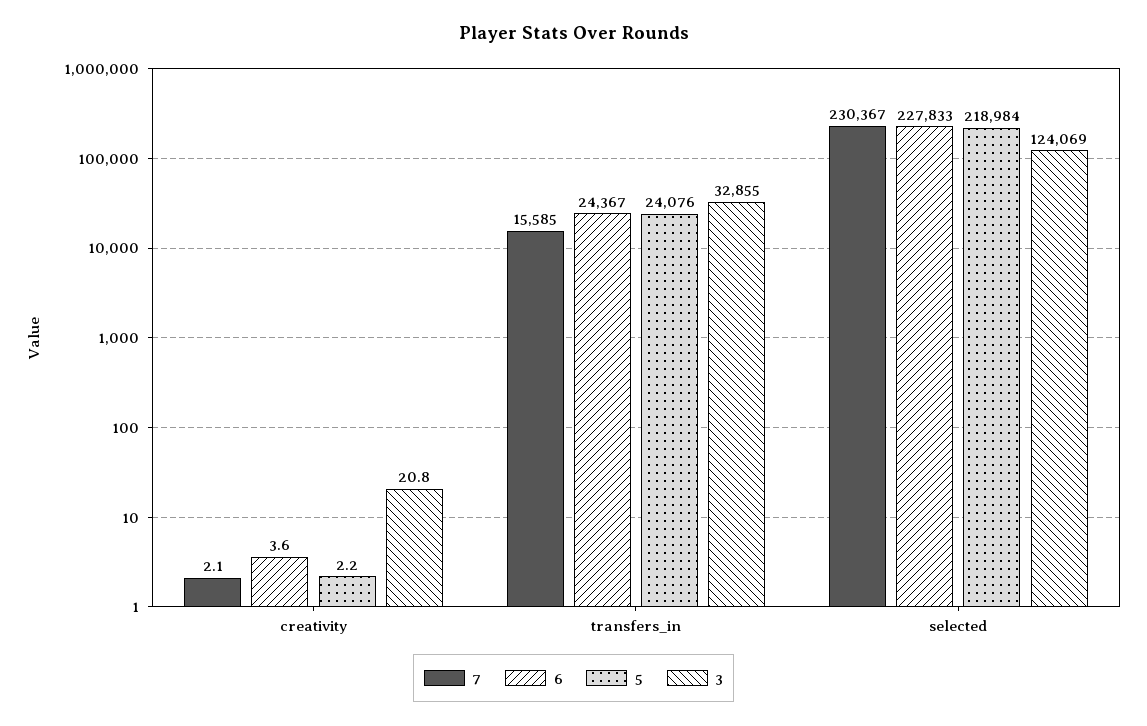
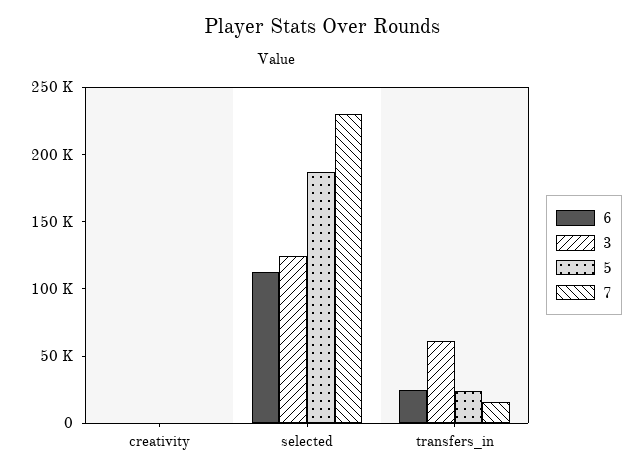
3, transfers_in: 32855 -> 60000
6, selected: 227833 -> 110000
5, selected: 218984 -> 190000

